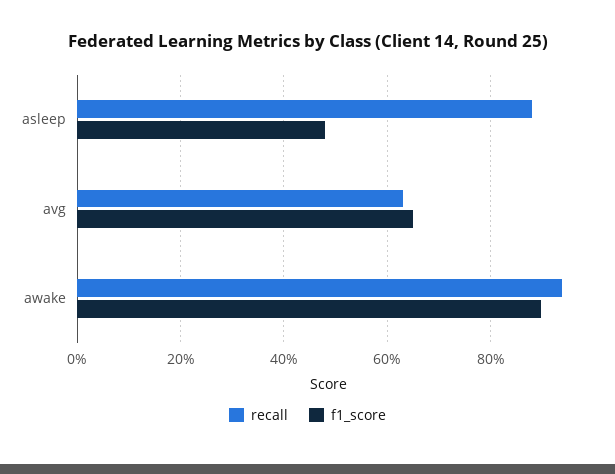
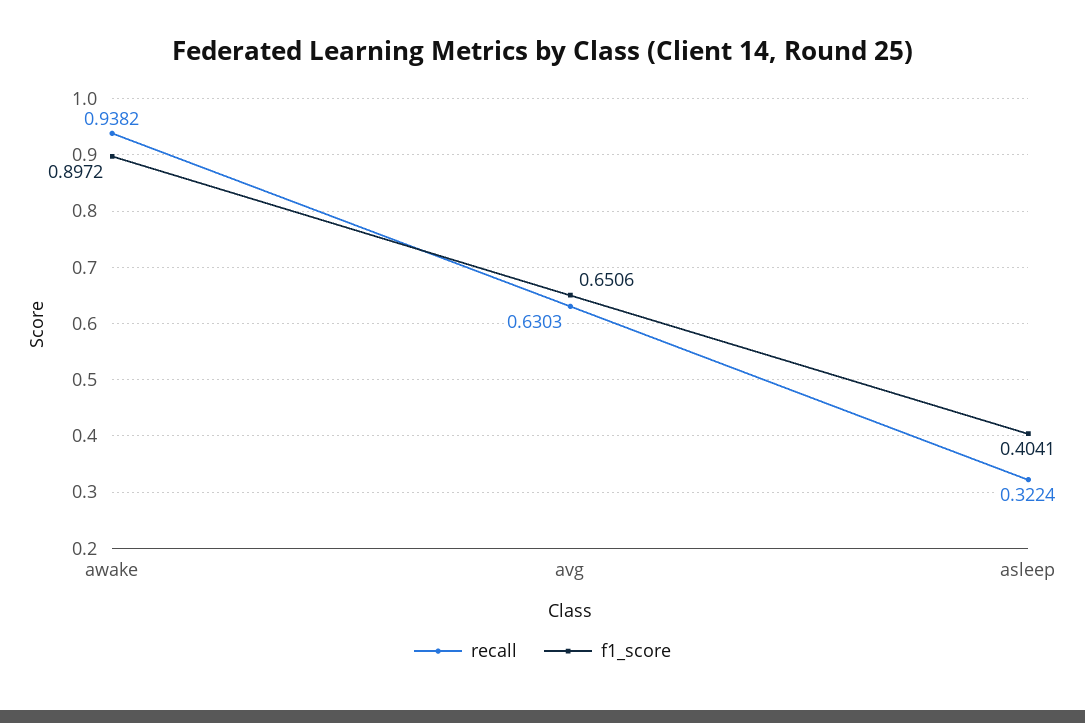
recall, asleep: 0.88 -> 0.3224
f1_score, asleep: 0.48 -> 0.4041

